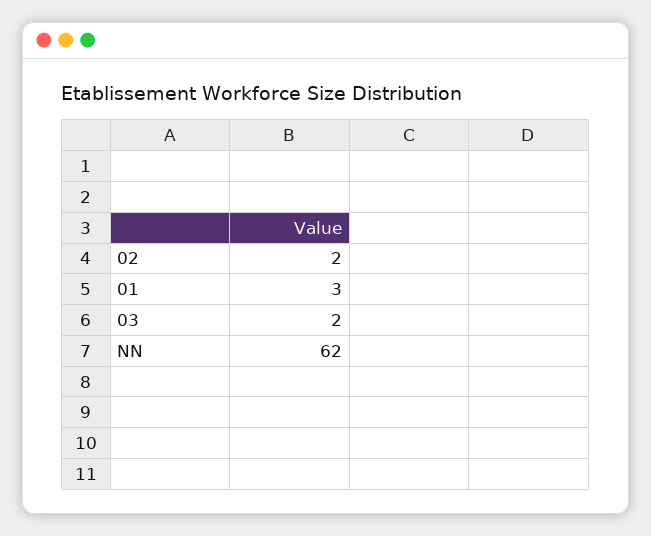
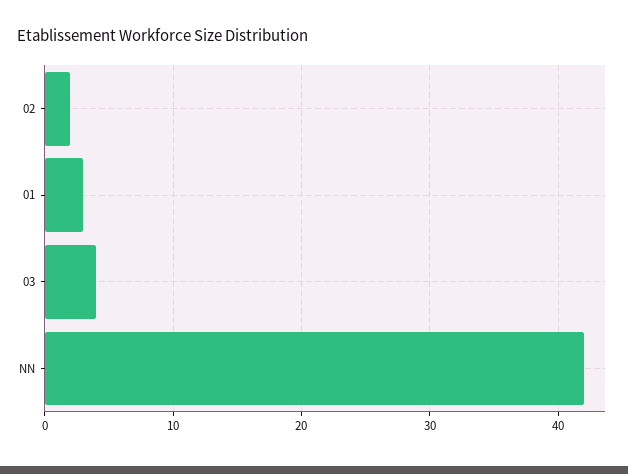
03: 2 -> 4
NN: 62 -> 42

